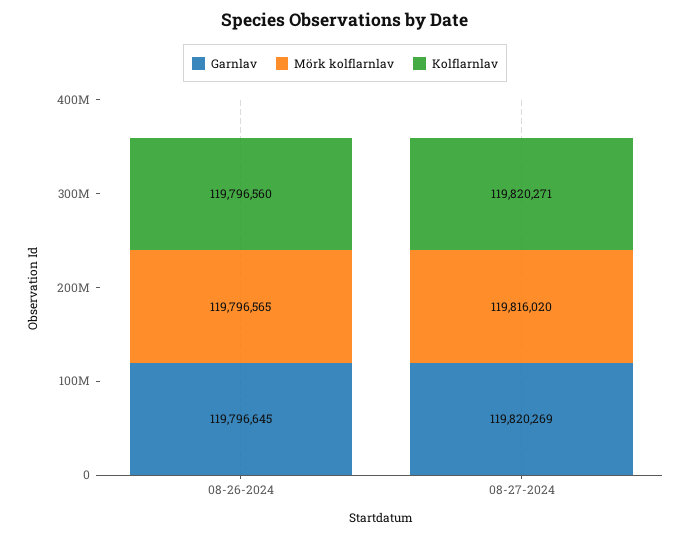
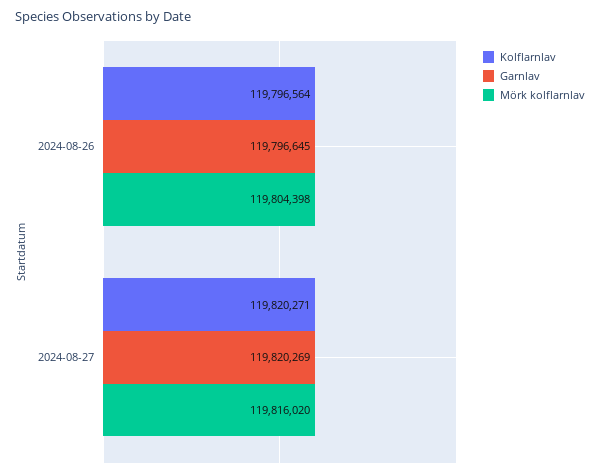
Mörk kolflarnlav, 08-26-2024: 119796565 -> 119804398
Kolflarnlav, 08-26-2024: 119796560 -> 119796564

